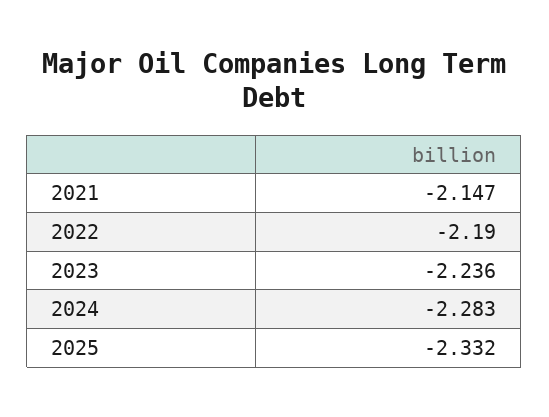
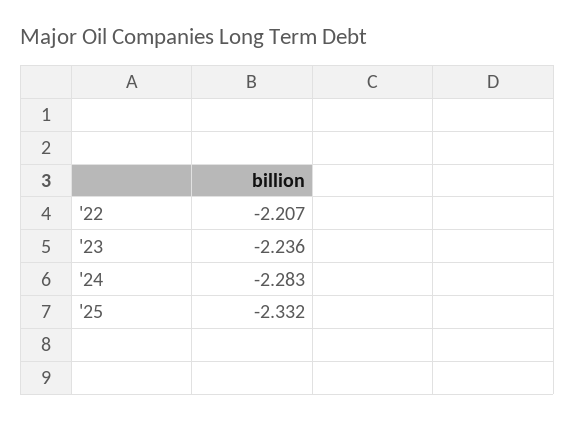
2021: -2.147 -> none
2022: -2.19 -> -2.207

